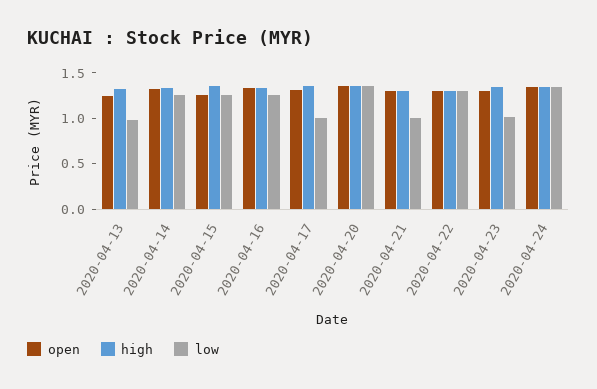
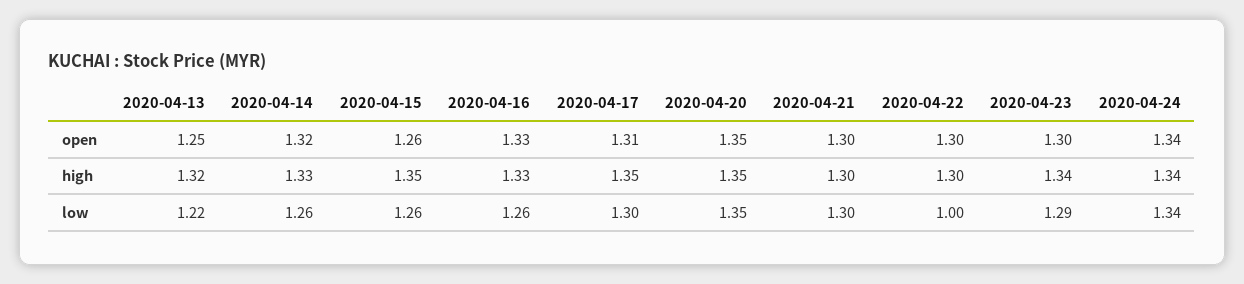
low, 2020-04-13: 1 -> 1.22
low, 2020-04-17: 1 -> 1.3
low, 2020-04-21: 1 -> 1.3
low, 2020-04-22: 1.3 -> 1
low, 2020-04-23: 1 -> 1.29

